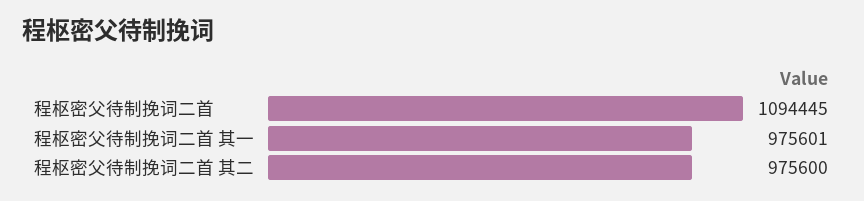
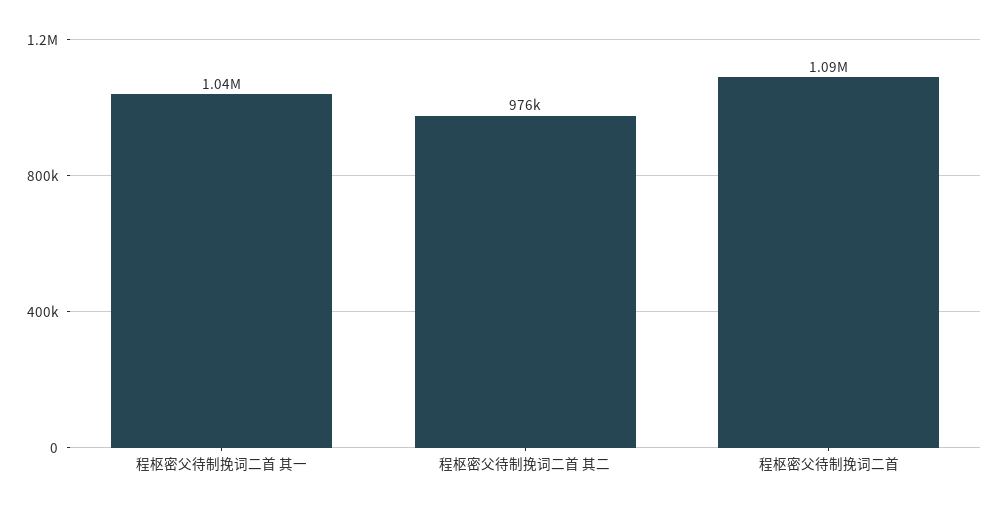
程枢密父待制挽词二首 其一: 975601 -> 1040000

